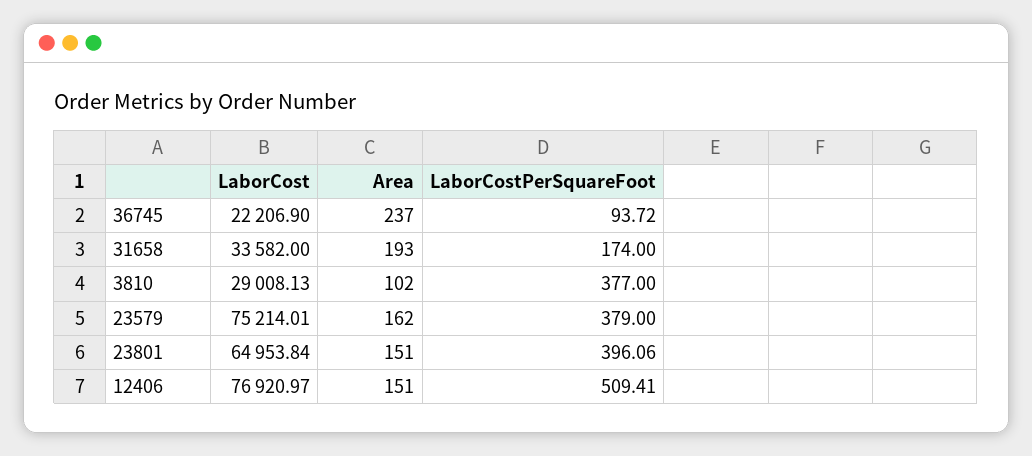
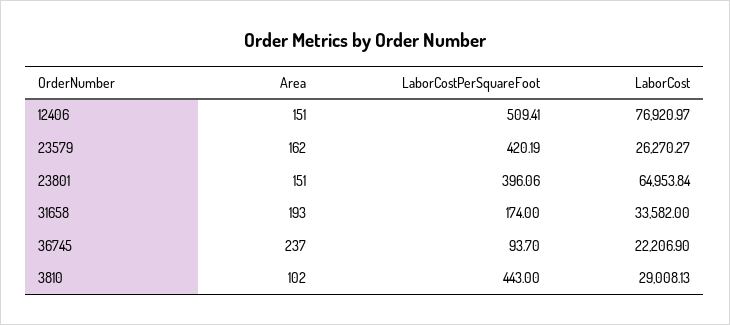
LaborCostPerSquareFoot, 36745: 93.72 -> 93.7
LaborCostPerSquareFoot, 3810: 377 -> 443
LaborCost, 23579: 75214.01 -> 26270.27
LaborCostPerSquareFoot, 23579: 379 -> 420.19

